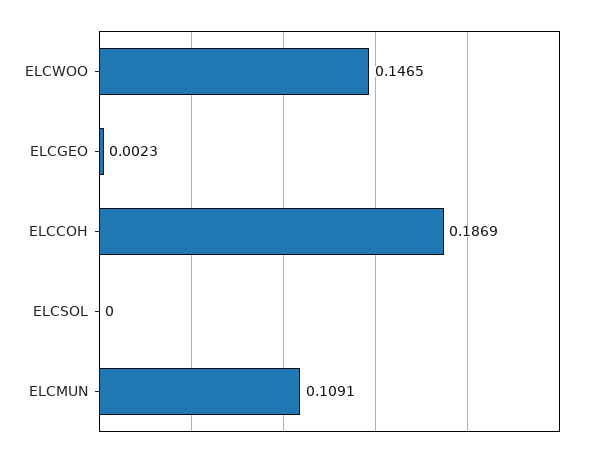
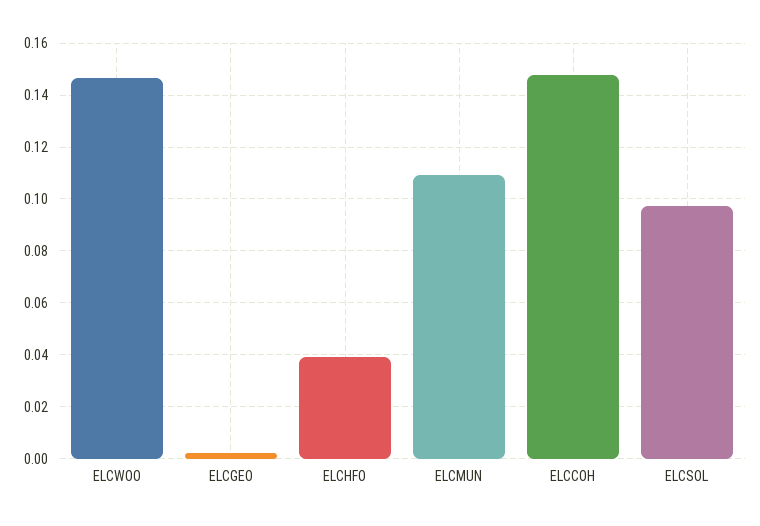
ELCCOH: 0.1869 -> 0.1475
ELCSOL: 0 -> 0.0975
ELCHFO: none -> 0.04

